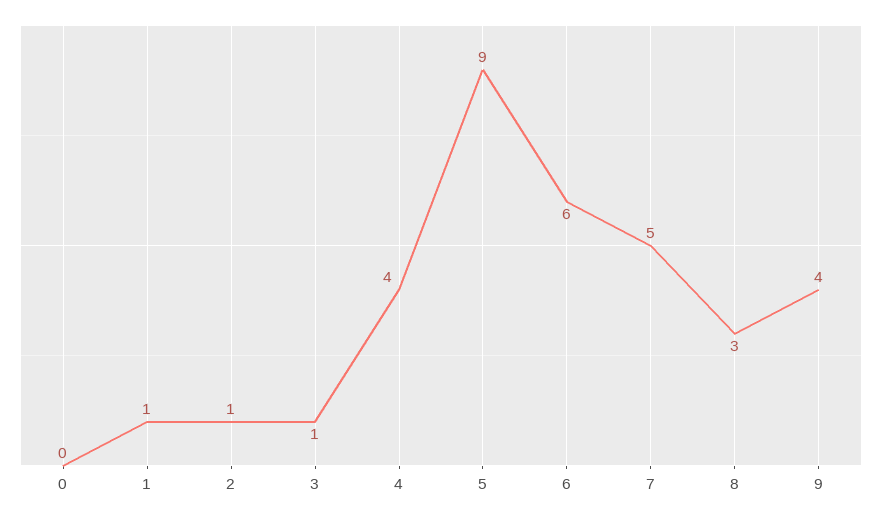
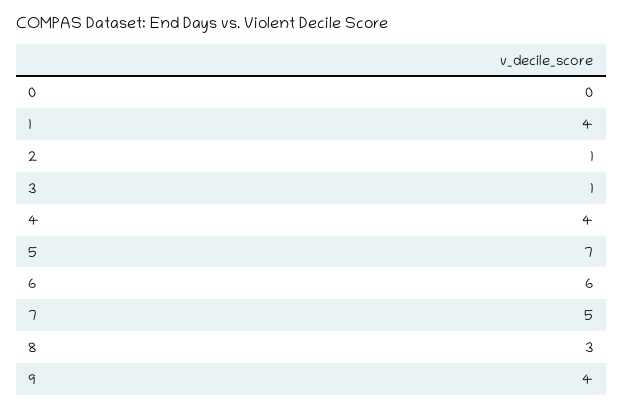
1: 1 -> 4
5: 9 -> 7

